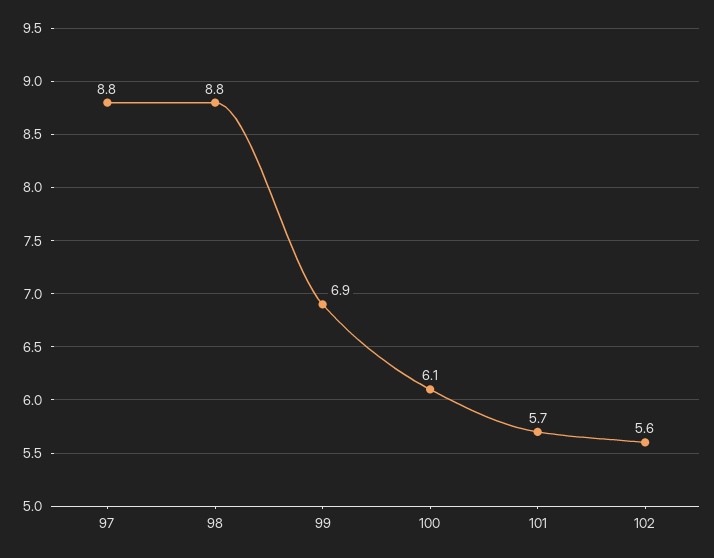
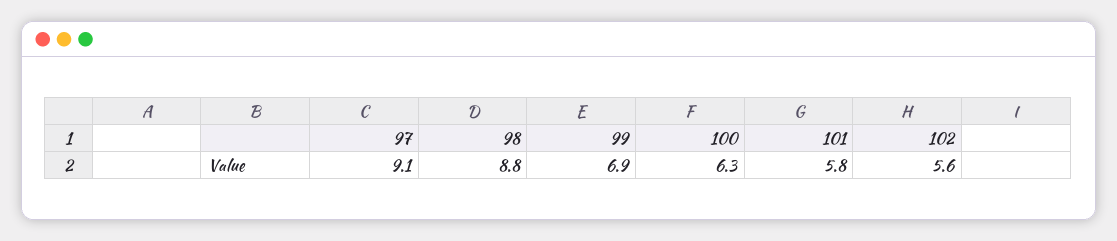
97: 8.8 -> 9.1
100: 6.1 -> 6.3
101: 5.7 -> 5.8

